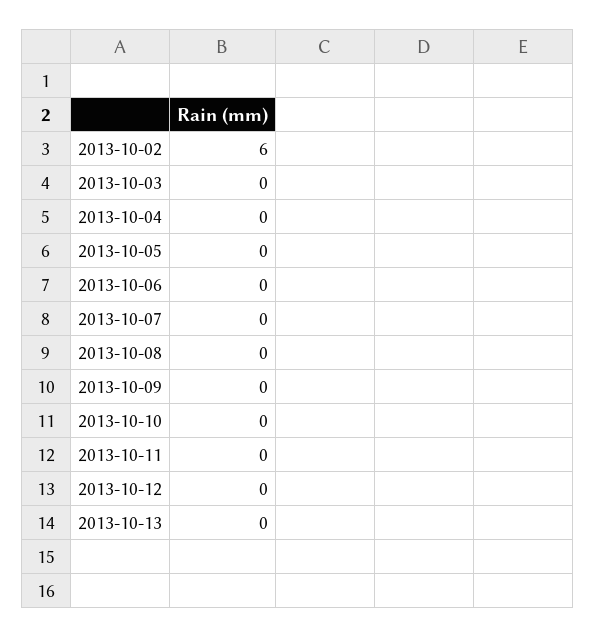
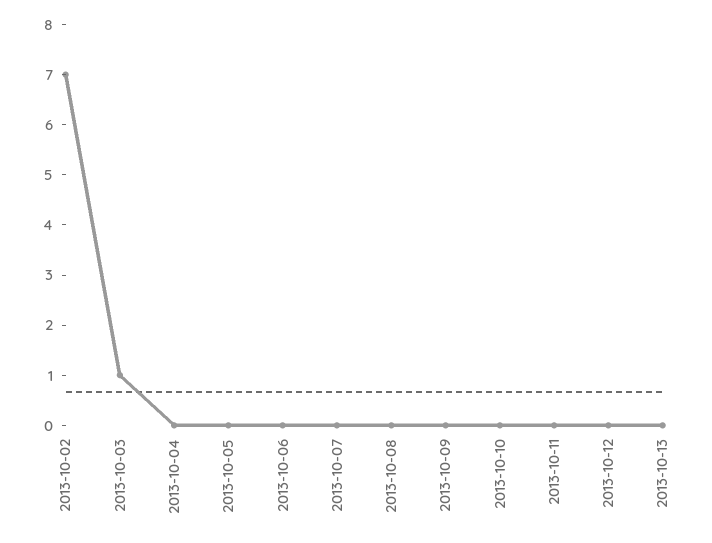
2013-10-02: 6 -> 7
2013-10-03: 0 -> 1

